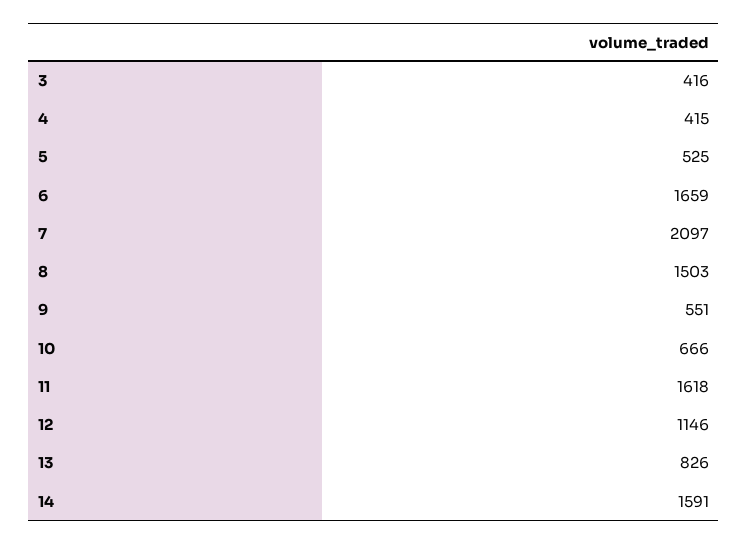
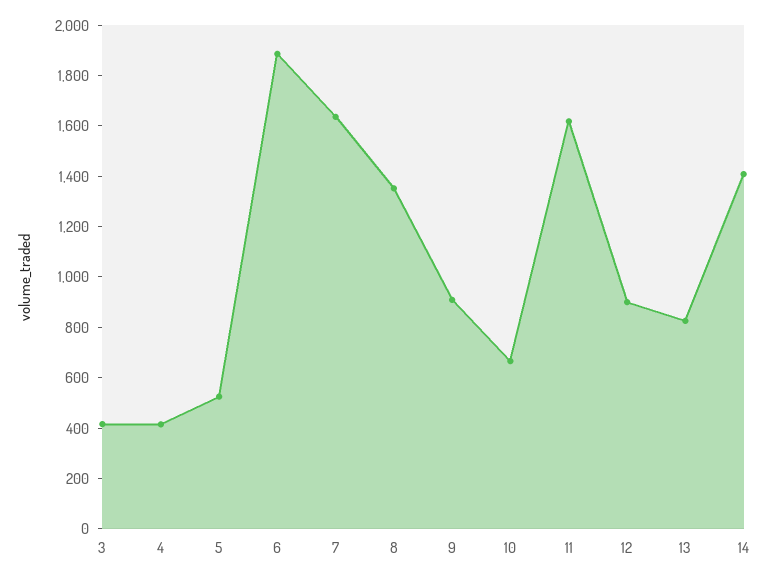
6: 1659 -> 1900
7: 2097 -> 1650
8: 1503 -> 1350
9: 551 -> 900
12: 1146 -> 900
14: 1591 -> 1400

